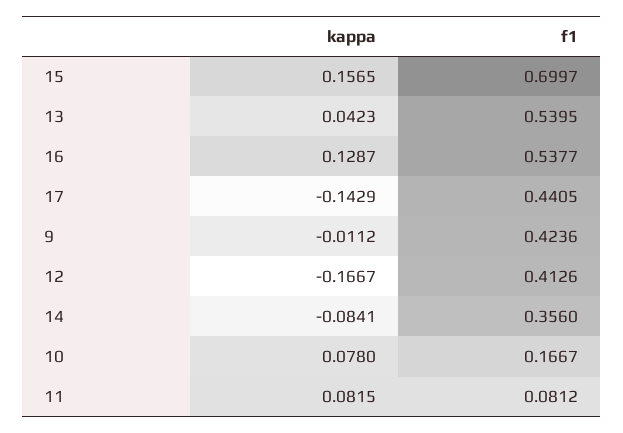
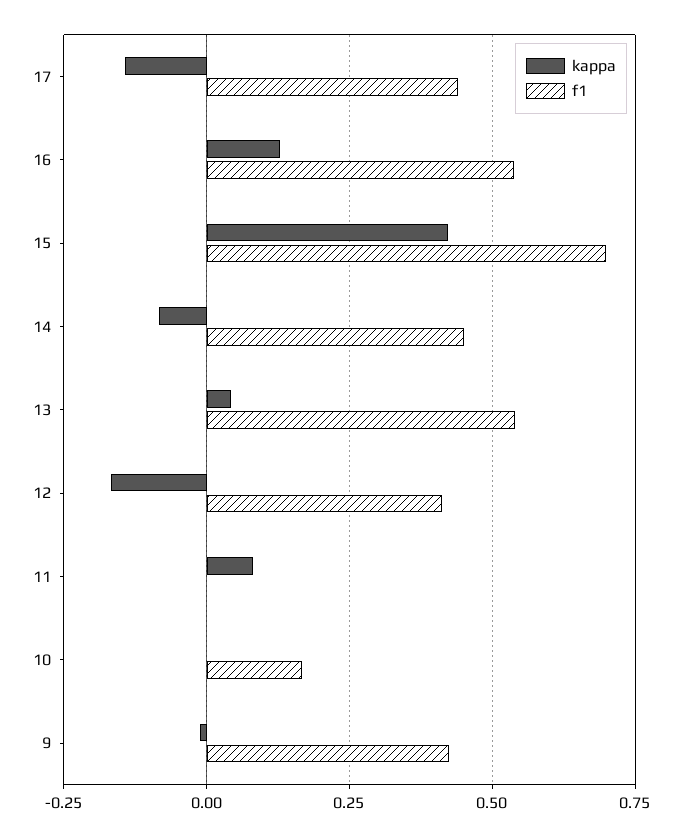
kappa, 15: 0.1565 -> 0.425
f1, 14: 0.356 -> 0.45
kappa, 10: 0.078 -> 0
f1, 11: 0.0812 -> 0

